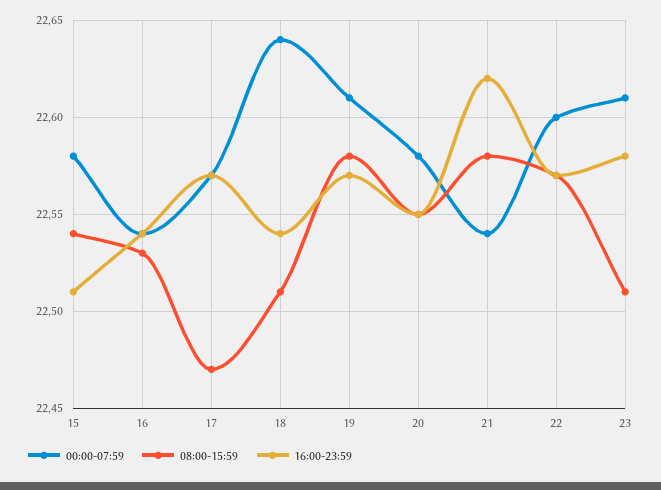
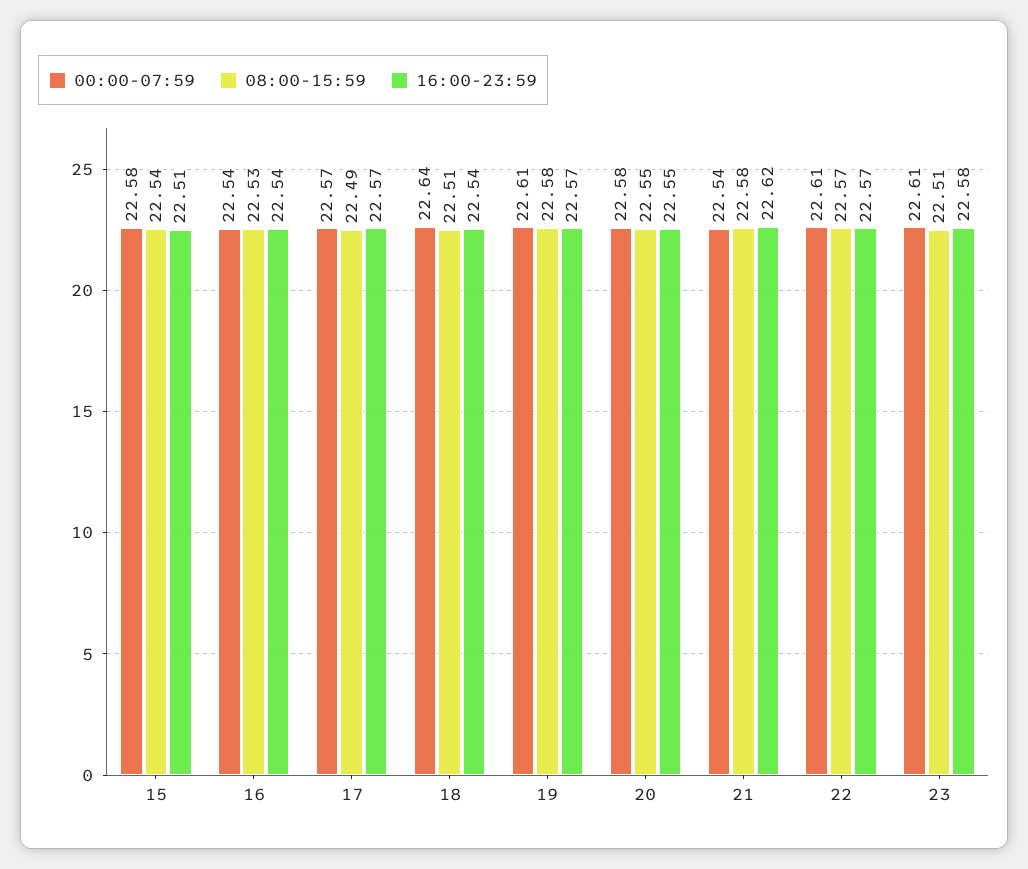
08:00-15:59, 17: 22.47 -> 22.49
00:00-07:59, 22: 22.6 -> 22.61

